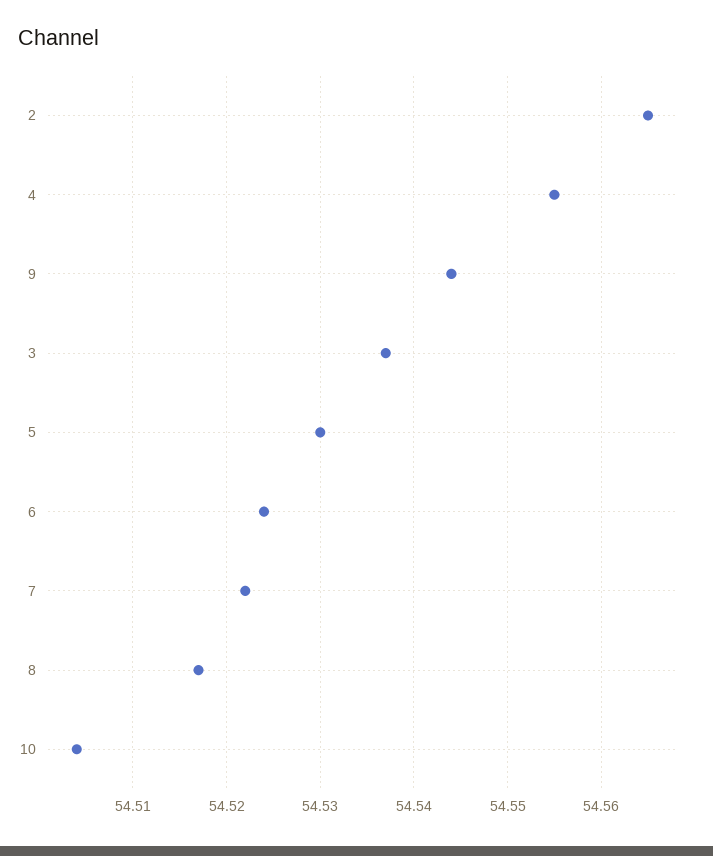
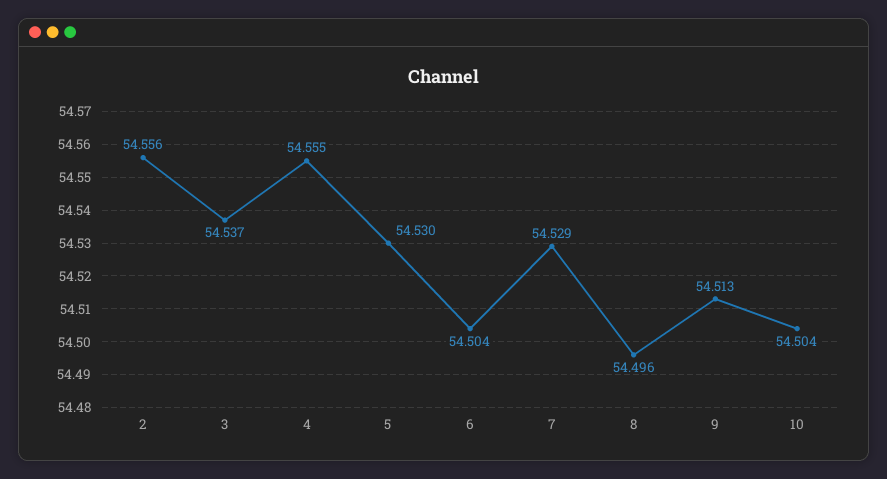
2: 54.565 -> 54.556
9: 54.544 -> 54.513
6: 54.524 -> 54.504
7: 54.522 -> 54.529
8: 54.517 -> 54.496

